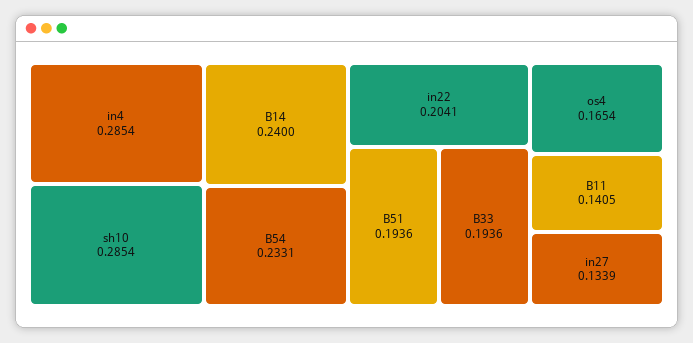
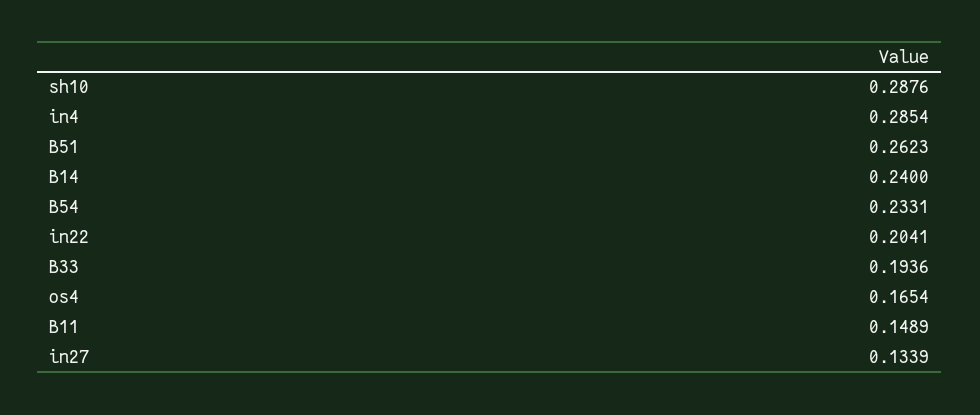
sh10: 0.2854 -> 0.2876
B51: 0.1936 -> 0.2623
B11: 0.1405 -> 0.1489

